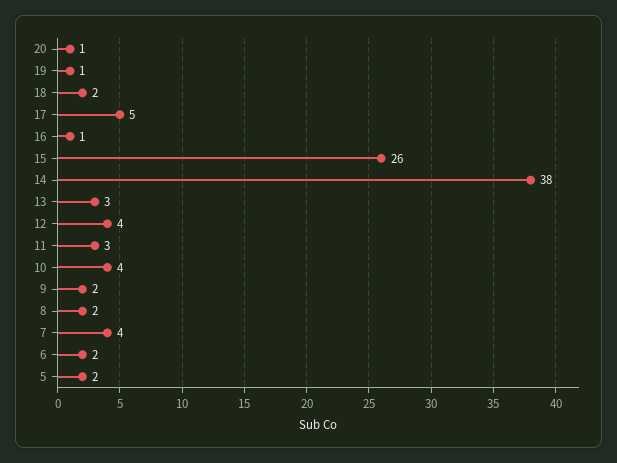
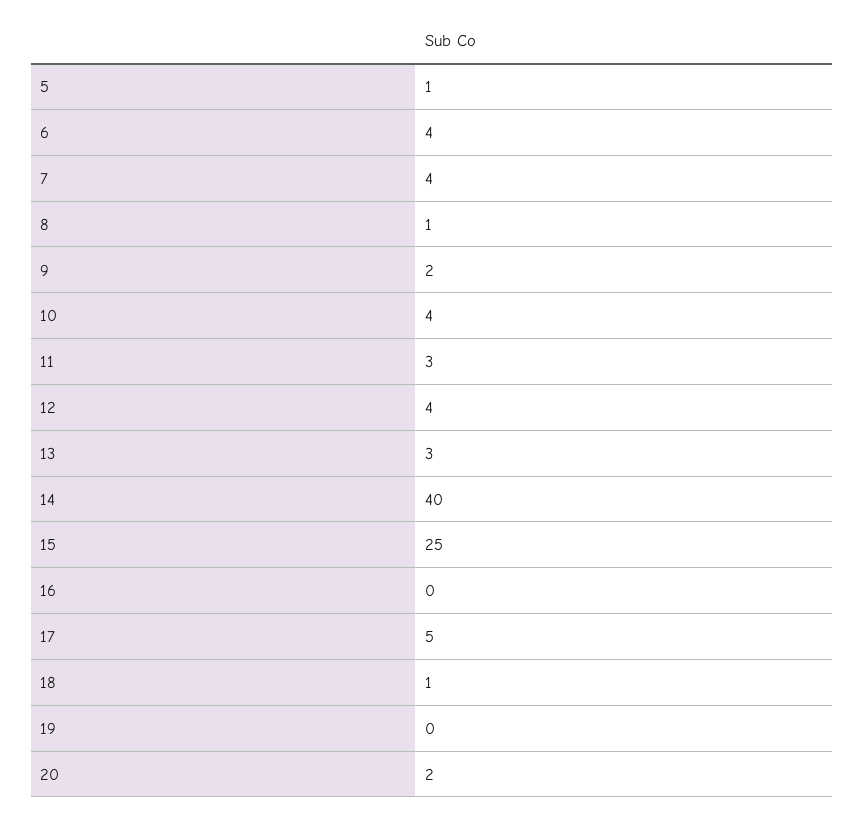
20: 1 -> 2
19: 1 -> 0
18: 2 -> 1
16: 1 -> 0
15: 26 -> 25
14: 38 -> 40
8: 2 -> 1
6: 2 -> 4
5: 2 -> 1

